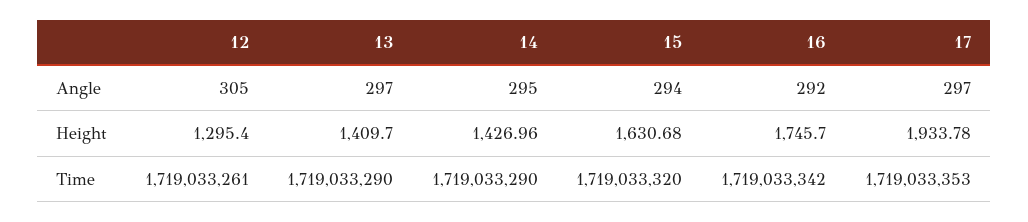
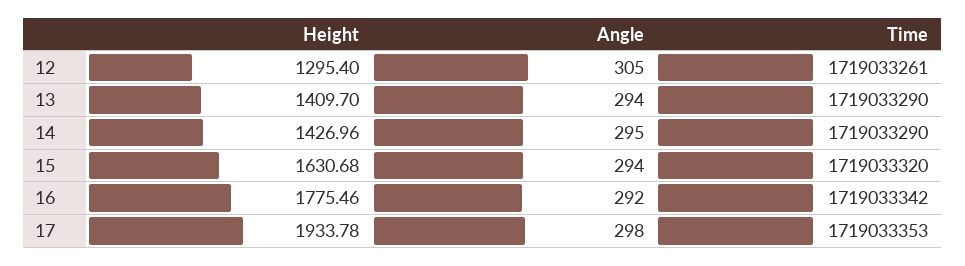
13, Angle: 297 -> 294
17, Angle: 297 -> 298
16, Height: 1745.7 -> 1775.46

